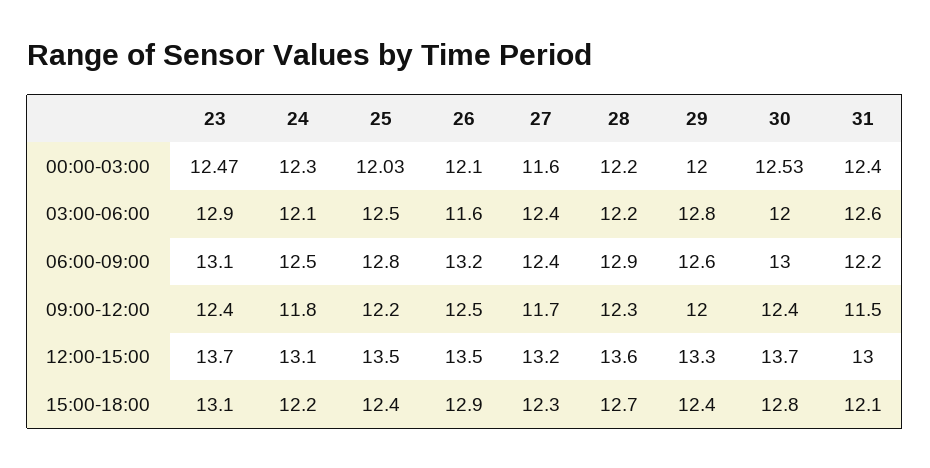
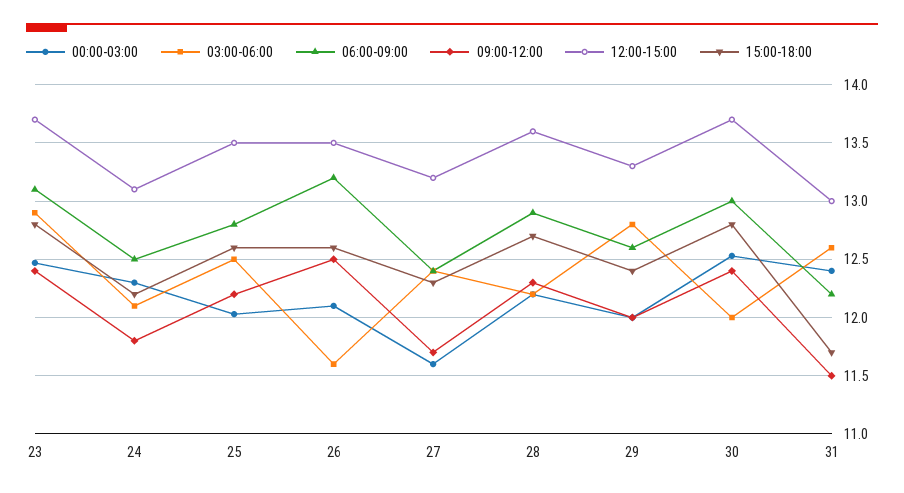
15:00-18:00, 23: 13.1 -> 12.8
15:00-18:00, 25: 12.4 -> 12.6
15:00-18:00, 26: 12.9 -> 12.6
15:00-18:00, 31: 12.1 -> 11.7

